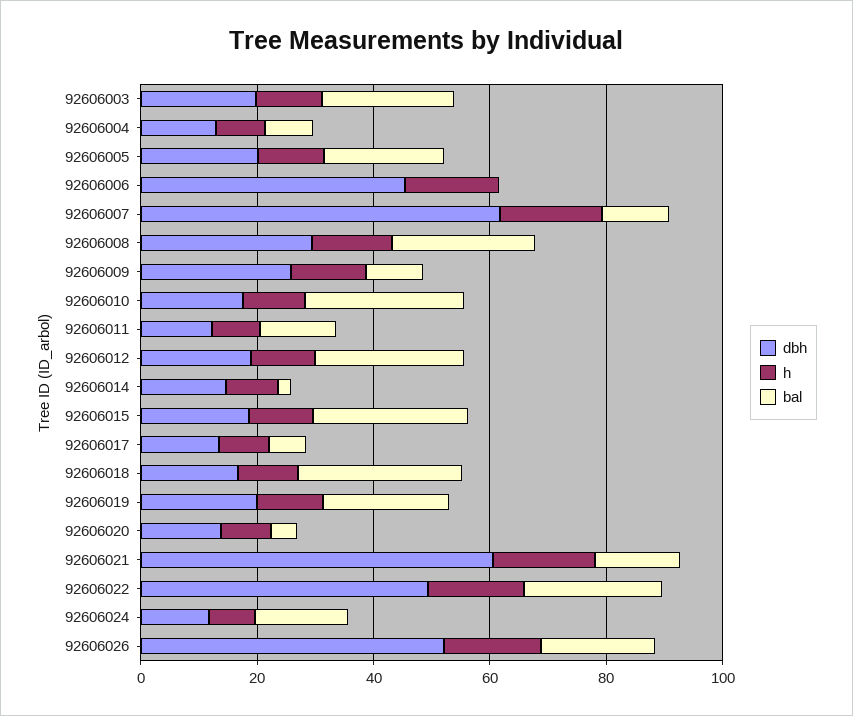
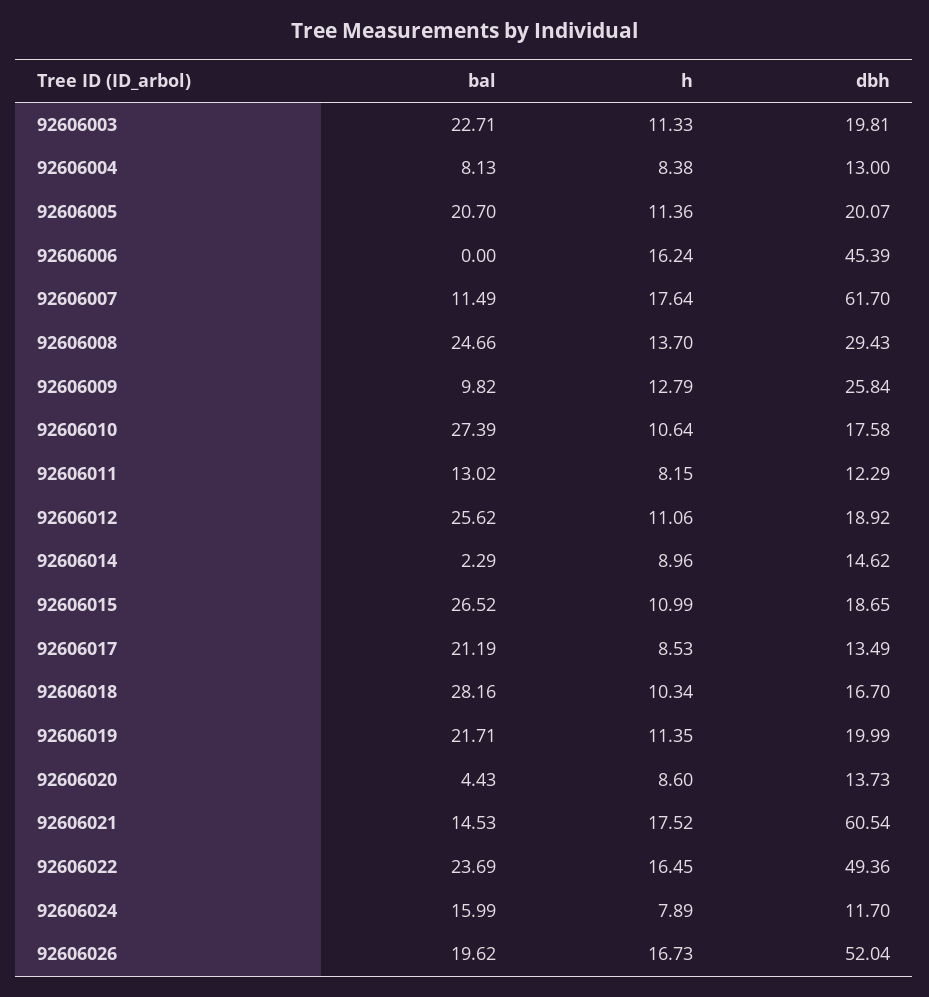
bal, 92606017: 5 -> 21.19

